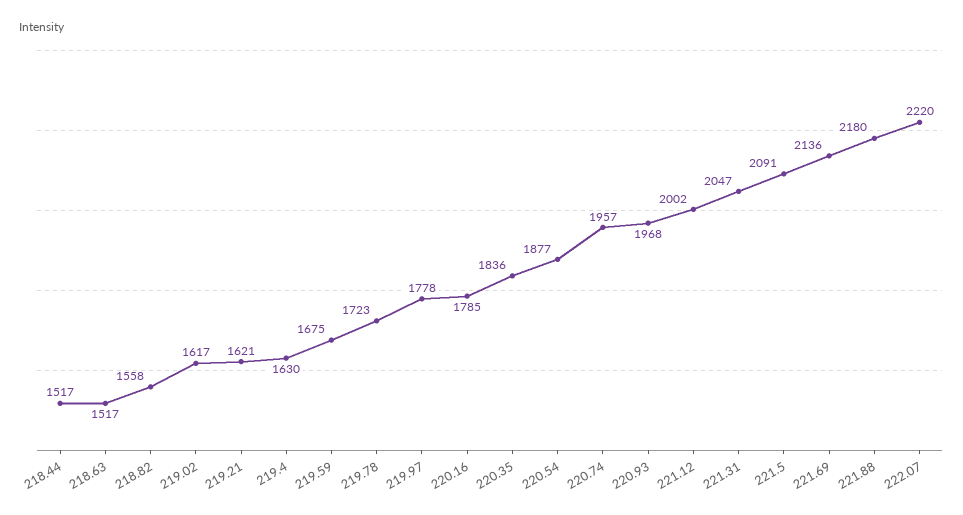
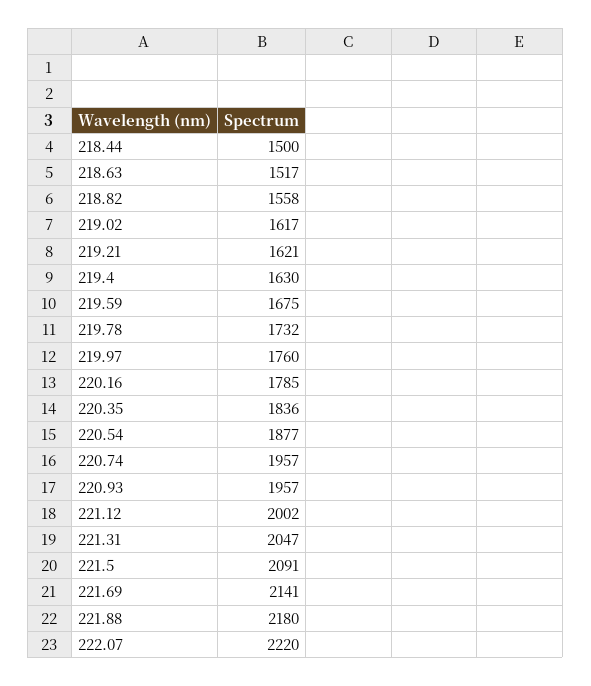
218.44: 1517 -> 1500
219.78: 1723 -> 1732
219.97: 1778 -> 1760
220.93: 1968 -> 1957
221.69: 2136 -> 2141

